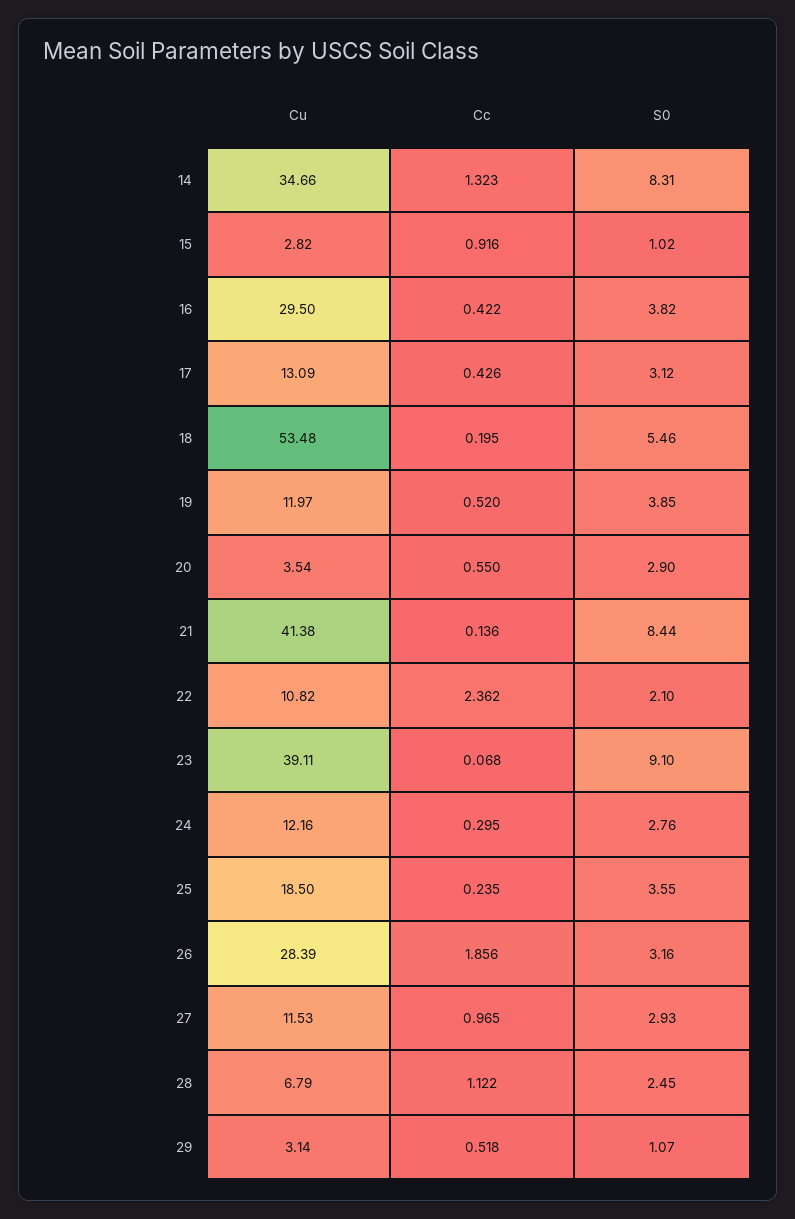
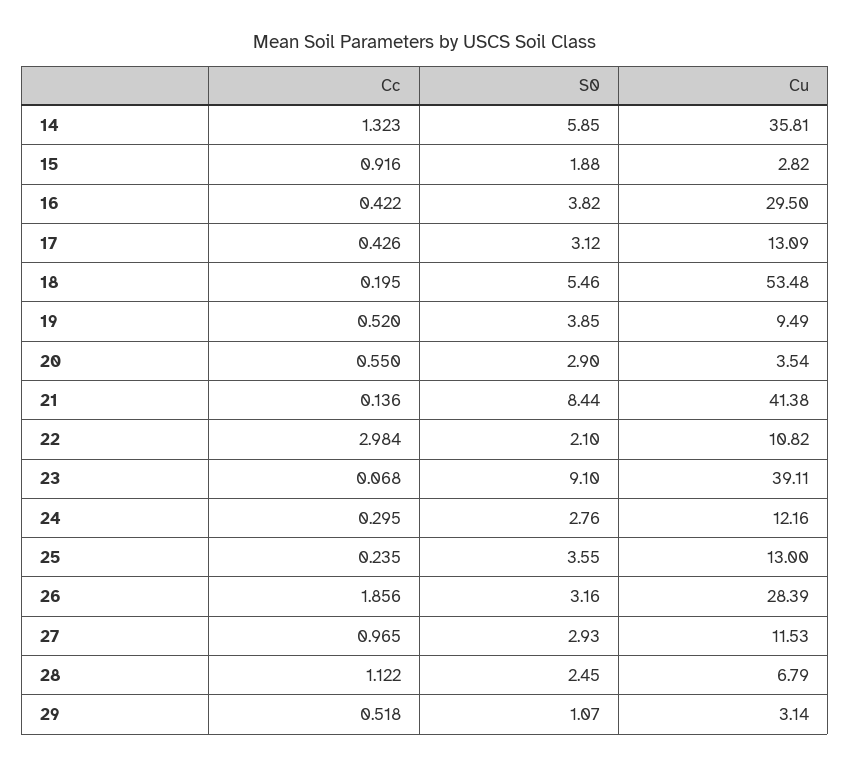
Cu, 14: 34.66 -> 35.81
S0, 14: 8.31 -> 5.85
S0, 15: 1.02 -> 1.88
Cu, 19: 11.97 -> 9.49
Cc, 22: 2.362 -> 2.984
Cu, 25: 18.5 -> 13

